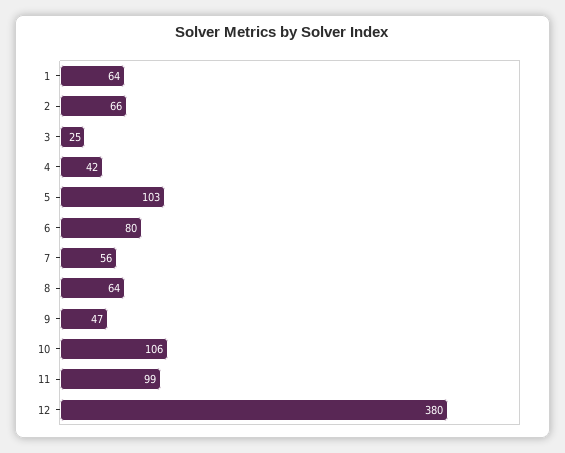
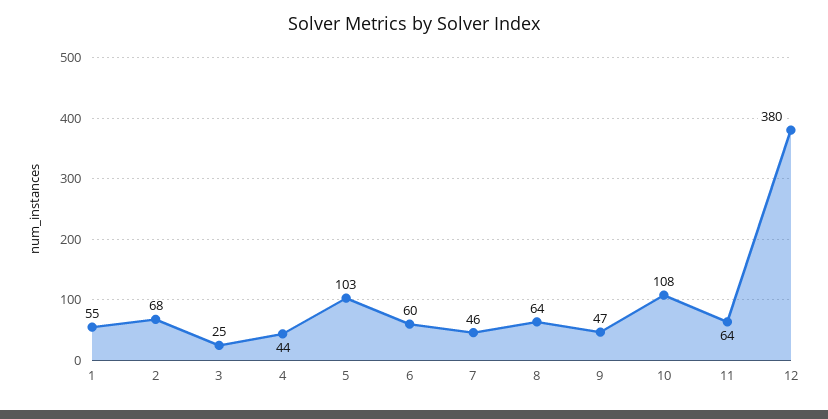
1: 64 -> 55
2: 66 -> 68
4: 42 -> 44
6: 80 -> 60
7: 56 -> 46
10: 106 -> 108
11: 99 -> 64

